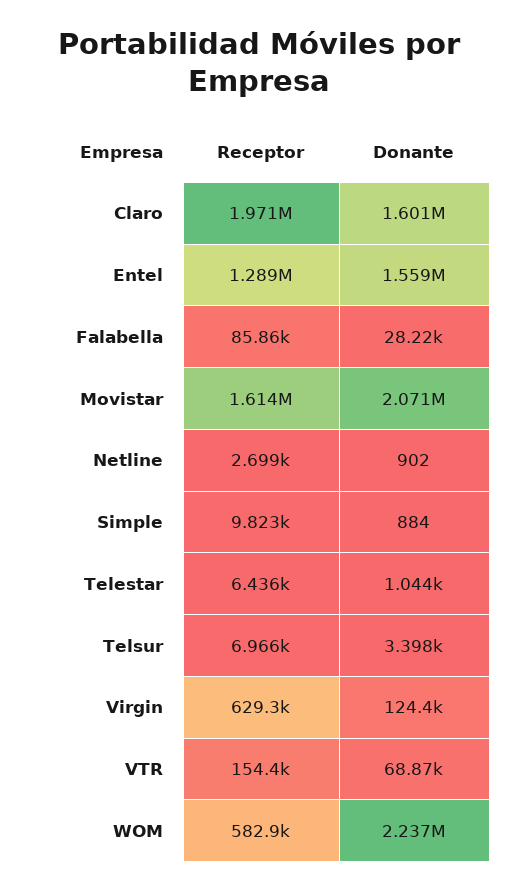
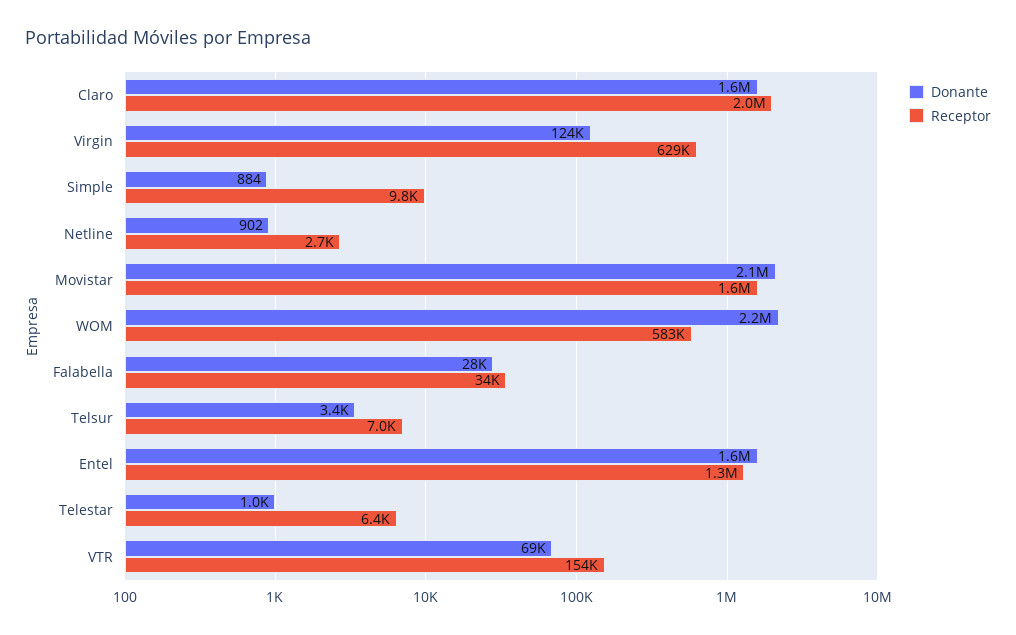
Receptor, Falabella: 85860 -> 34000

